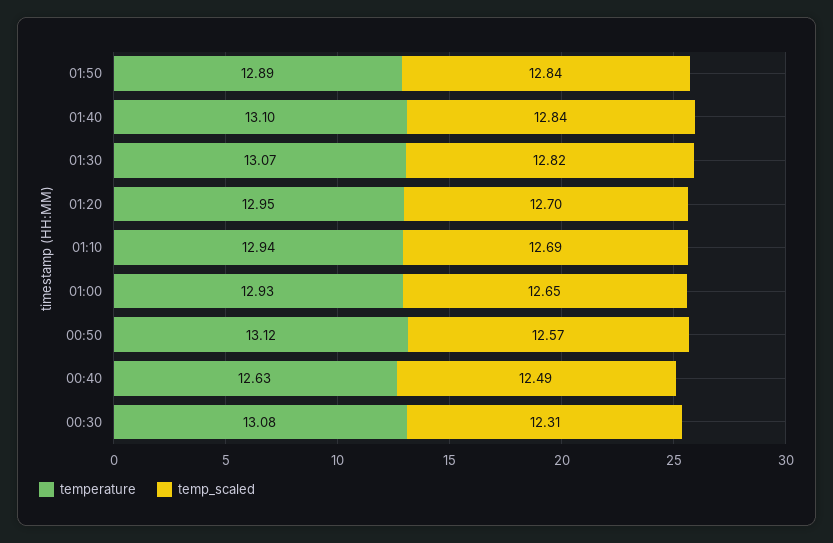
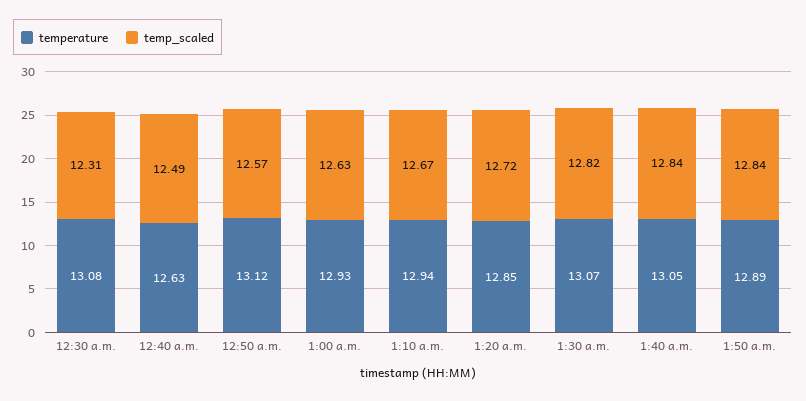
temperature, 01:40: 13.1 -> 13.05
temperature, 01:20: 12.95 -> 12.85
temp_scaled, 01:20: 12.7 -> 12.72
temp_scaled, 01:10: 12.69 -> 12.67
temp_scaled, 01:00: 12.65 -> 12.63

